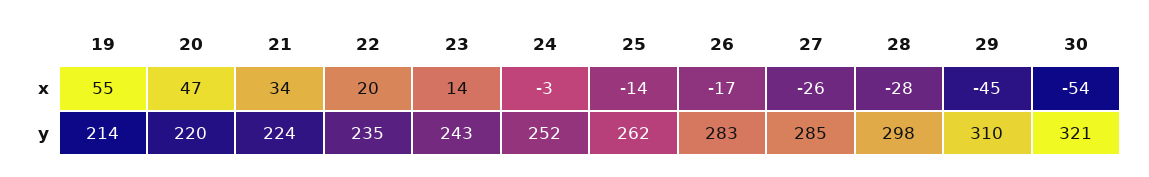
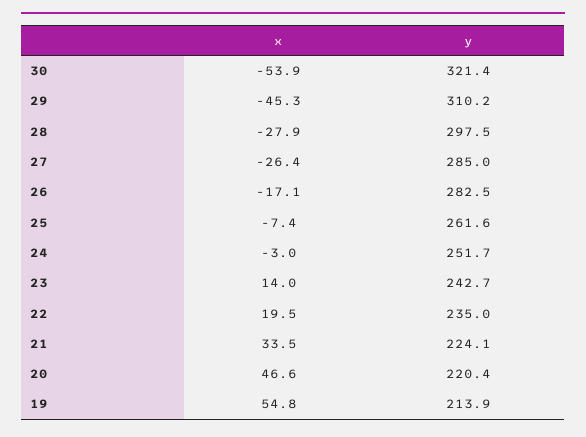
25, x: -14 -> -7.4

